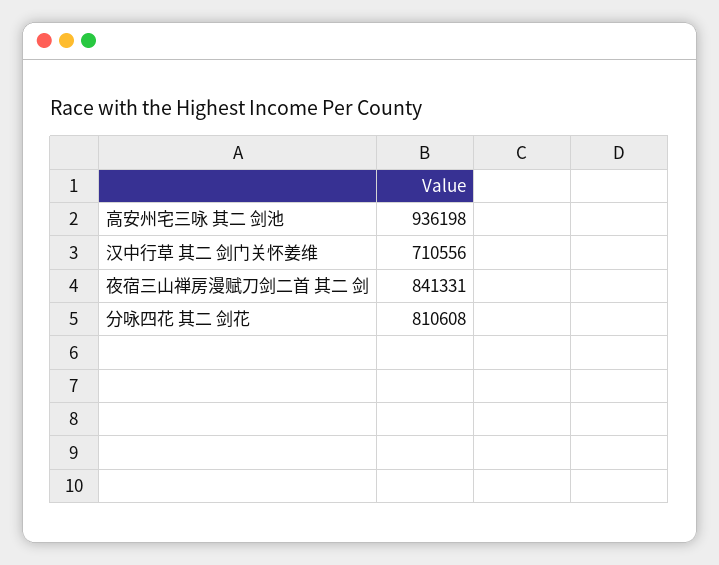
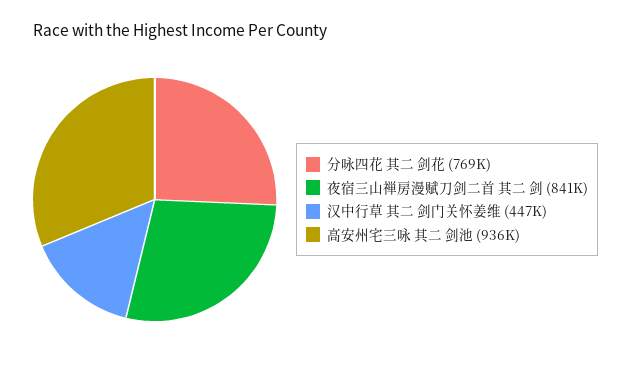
汉中行草 其二 剑门关怀姜维: 710556 -> 447000
分咏四花 其二 剑花: 810608 -> 769000

